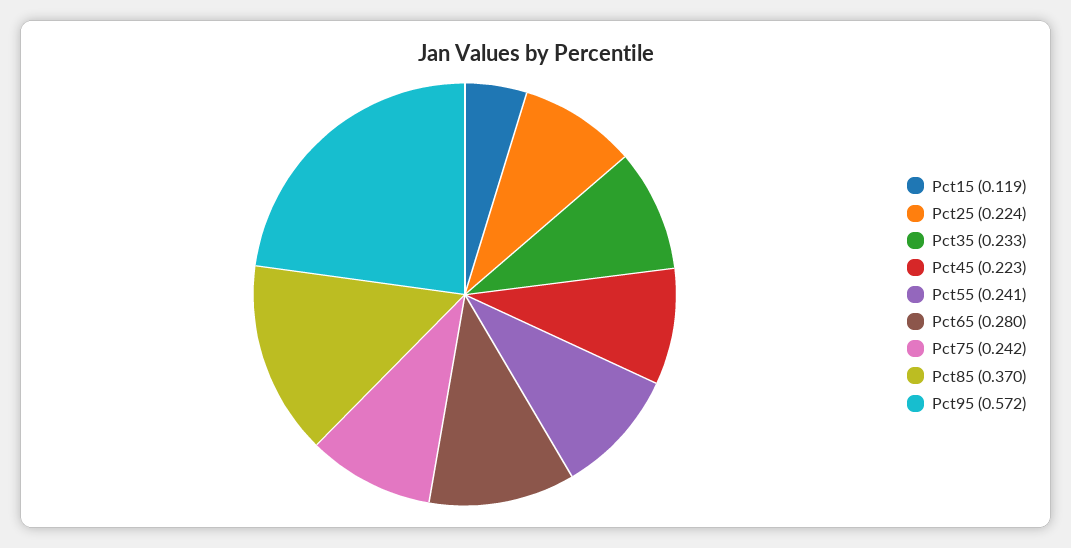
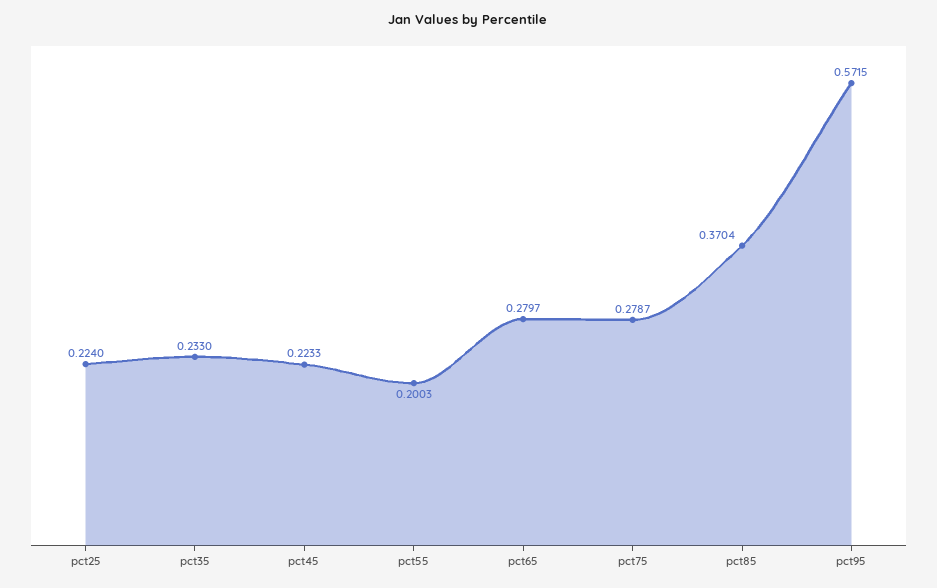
Pct15: 0.119 -> none
Pct55: 0.241 -> 0.2003
Pct75: 0.242 -> 0.2787

